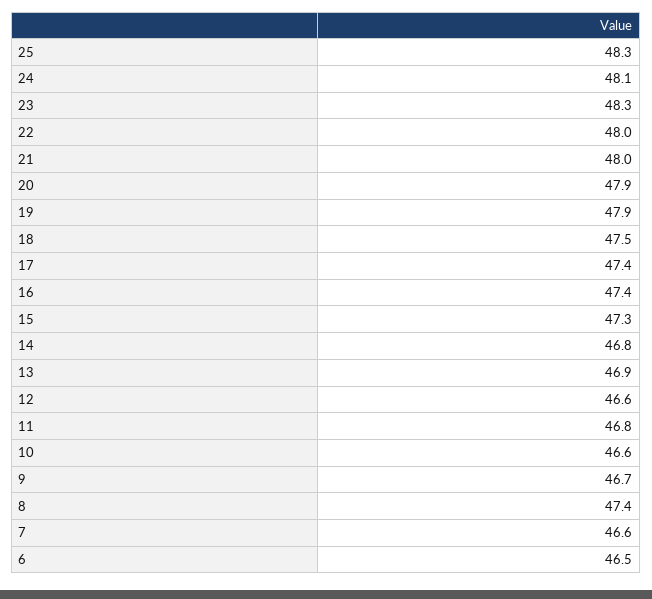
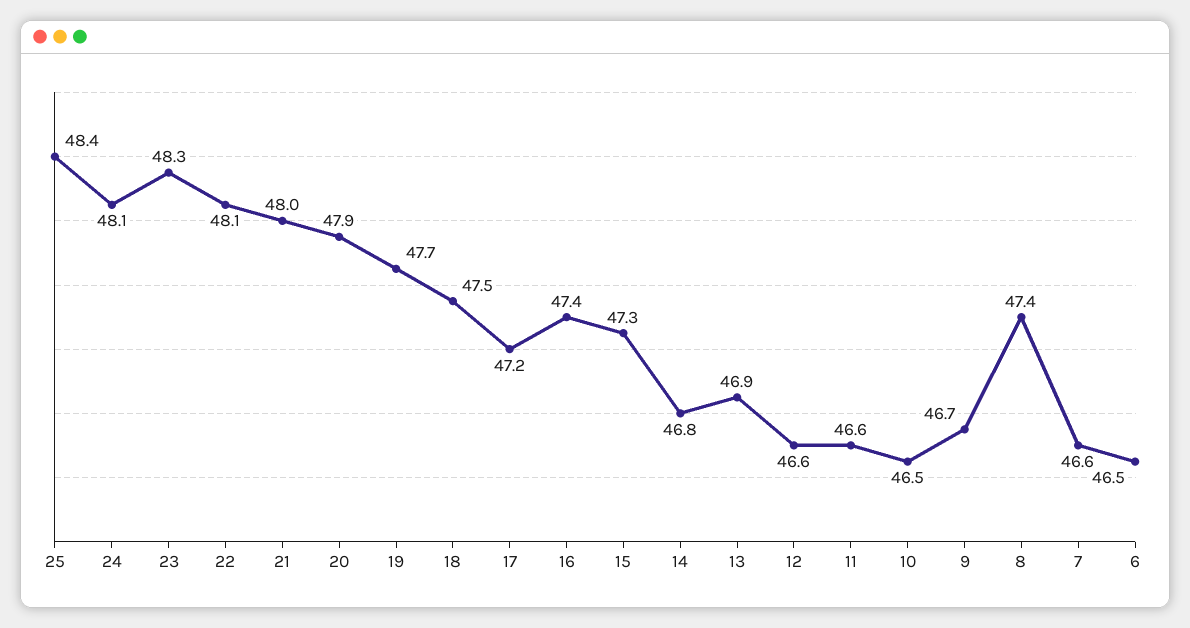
25: 48.3 -> 48.4
22: 48 -> 48.1
19: 47.9 -> 47.7
17: 47.4 -> 47.2
11: 46.8 -> 46.6
10: 46.6 -> 46.5

